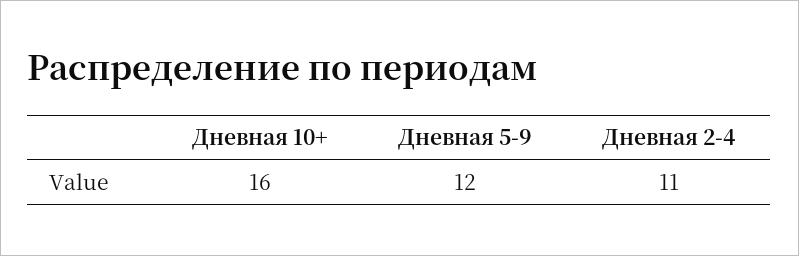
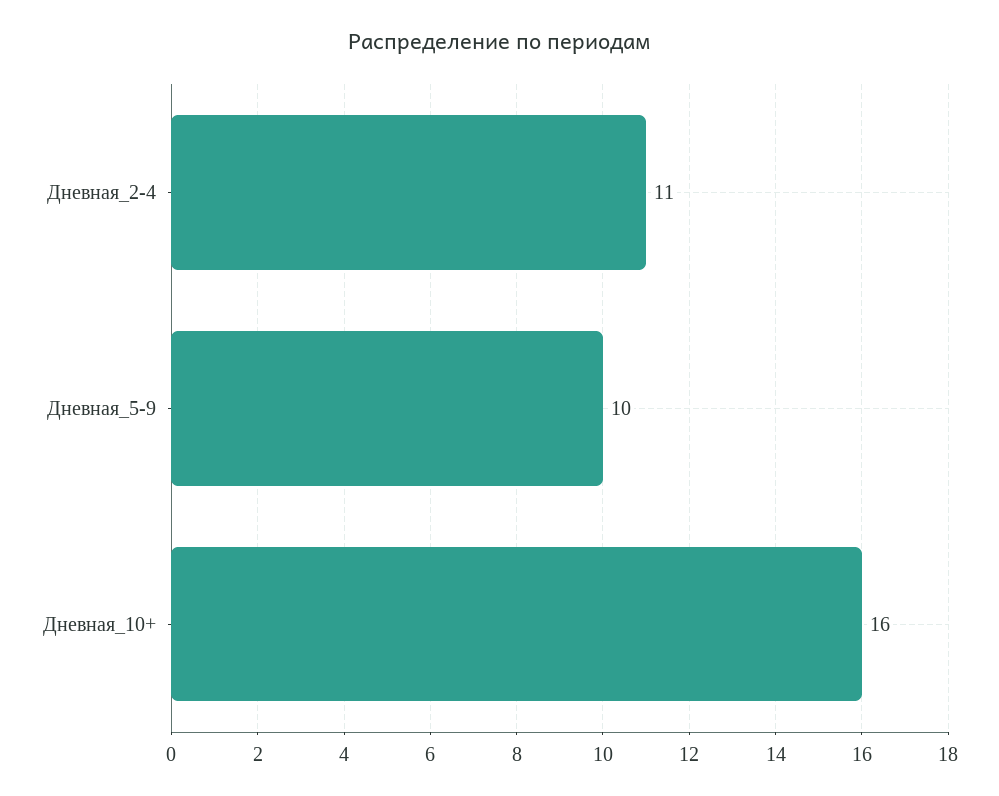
Дневная 5-9: 12 -> 10

